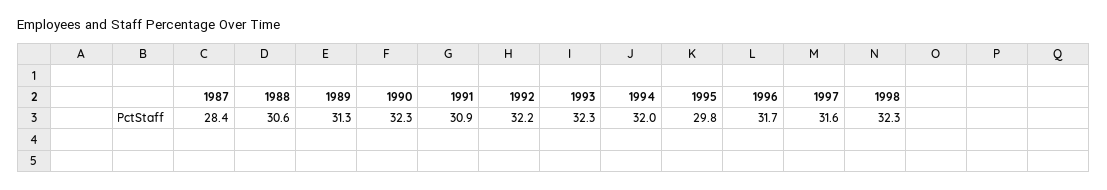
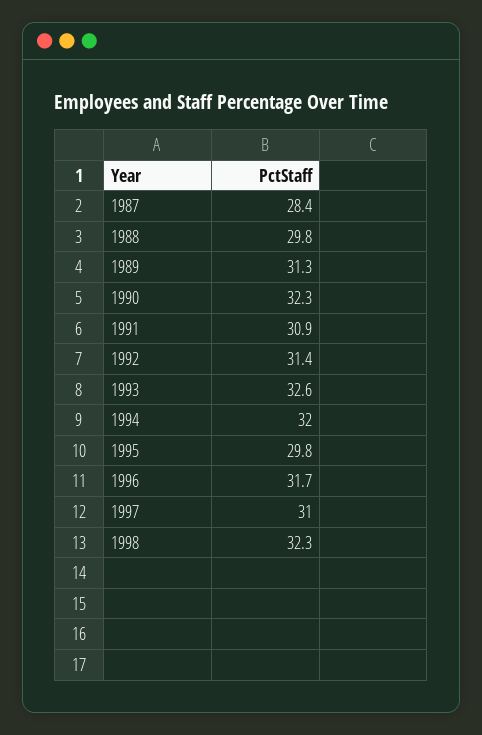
1988: 30.6 -> 29.8
1992: 32.2 -> 31.4
1993: 32.3 -> 32.6
1997: 31.6 -> 31

